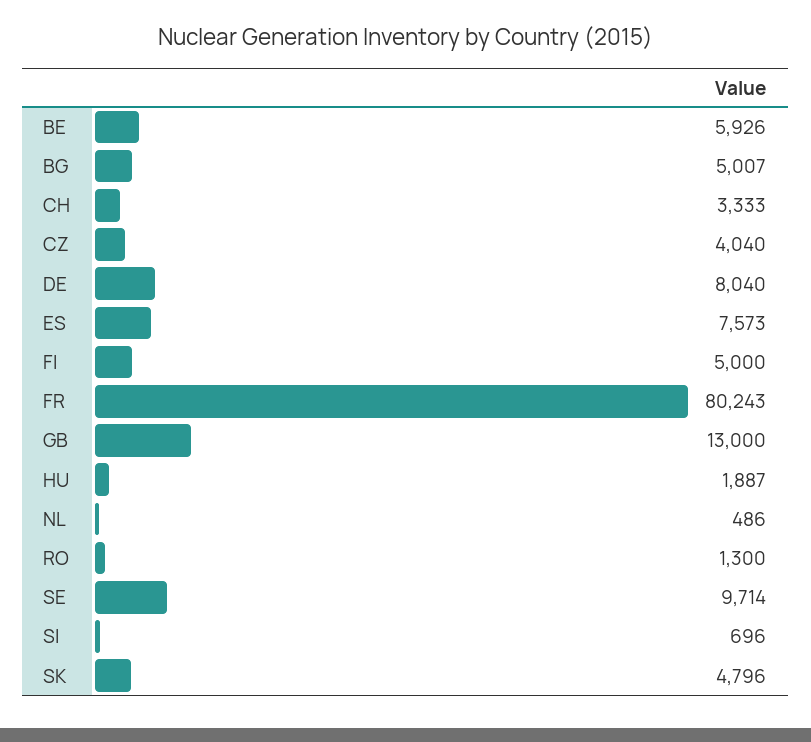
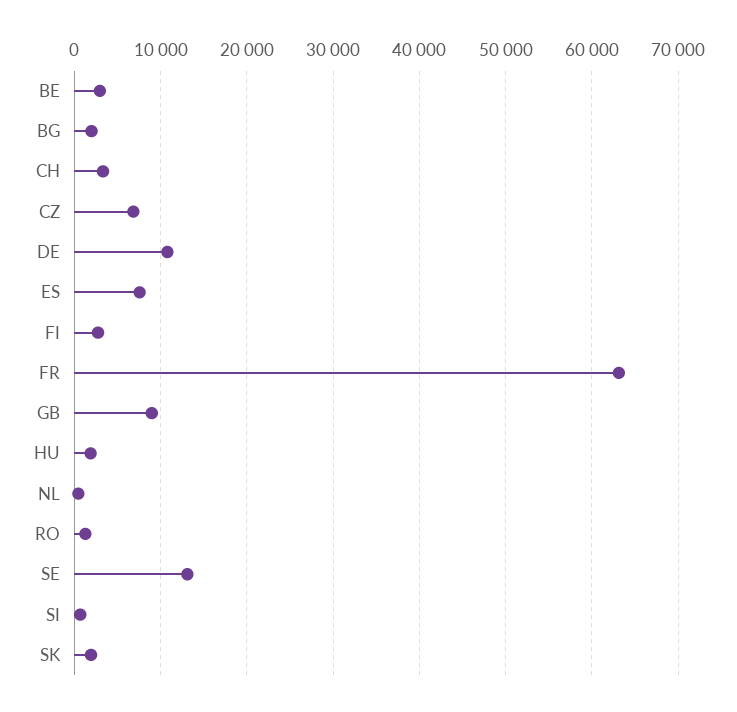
BE: 5926 -> 3000
BG: 5007 -> 2000
CZ: 4040 -> 7000
DE: 8040 -> 11000
FI: 5000 -> 3000
FR: 80243 -> 63000
GB: 13000 -> 9000
SE: 9714 -> 13000
SK: 4796 -> 2000

